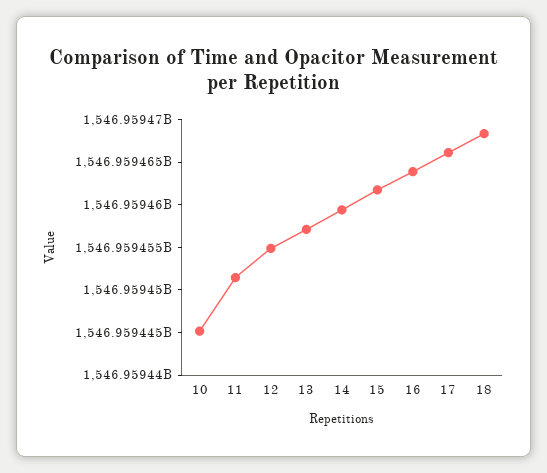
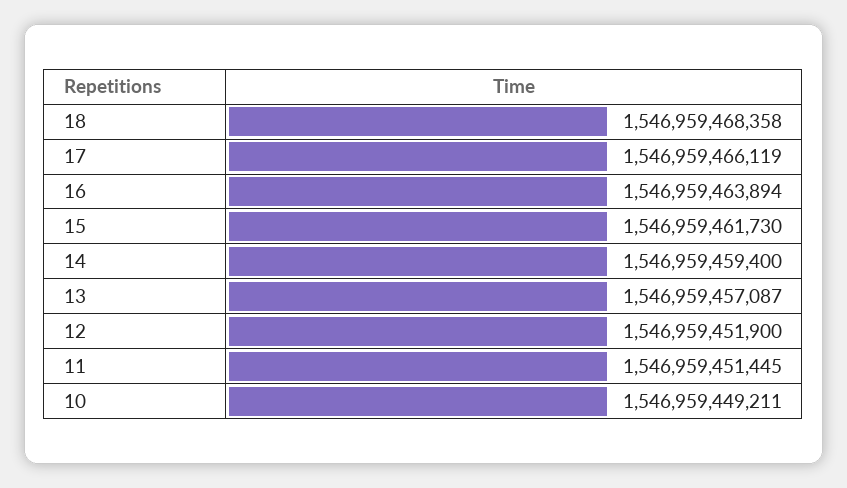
10: 1546959445000 -> 1546959449211
12: 1546959455000 -> 1546959451900

